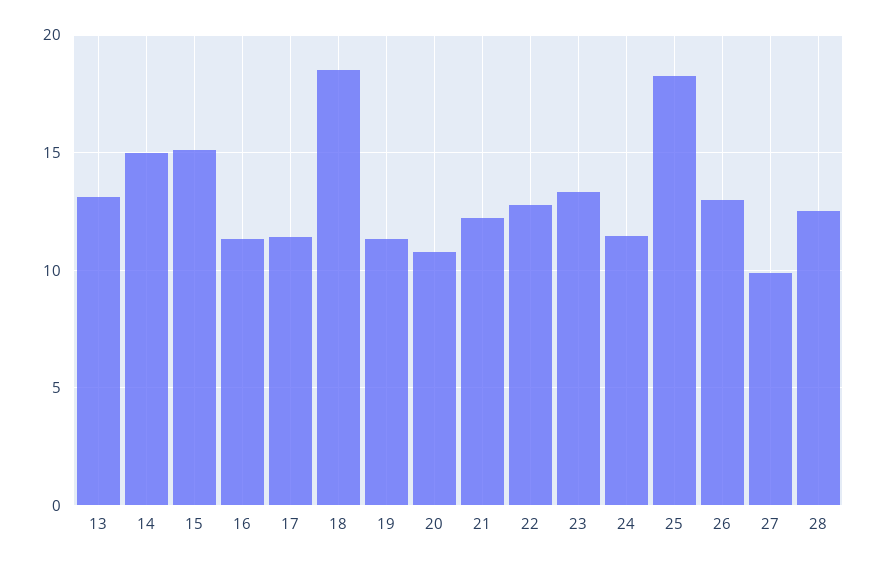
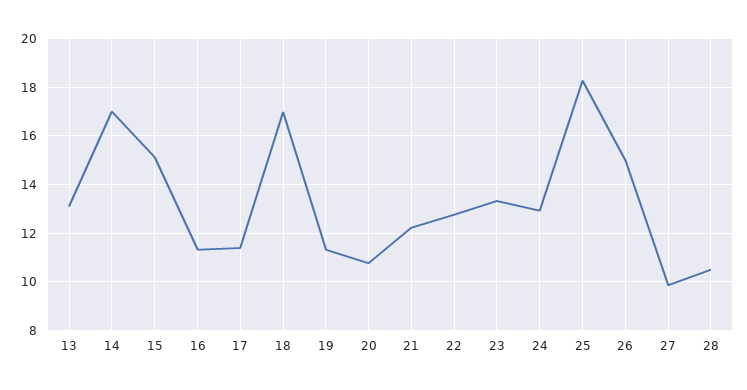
14: 15 -> 17
18: 18.5 -> 17
24: 11.5 -> 13
26: 13 -> 15
28: 12.5 -> 10.5

